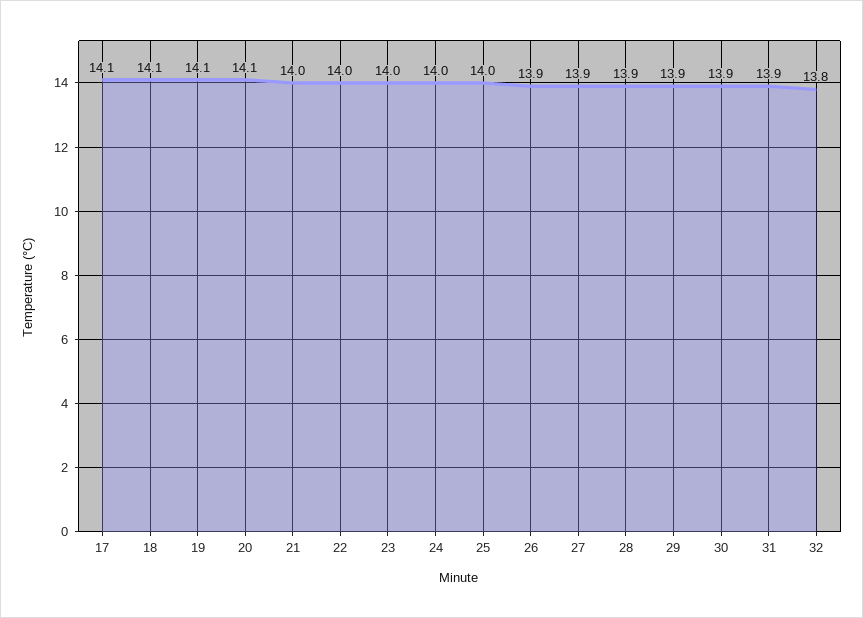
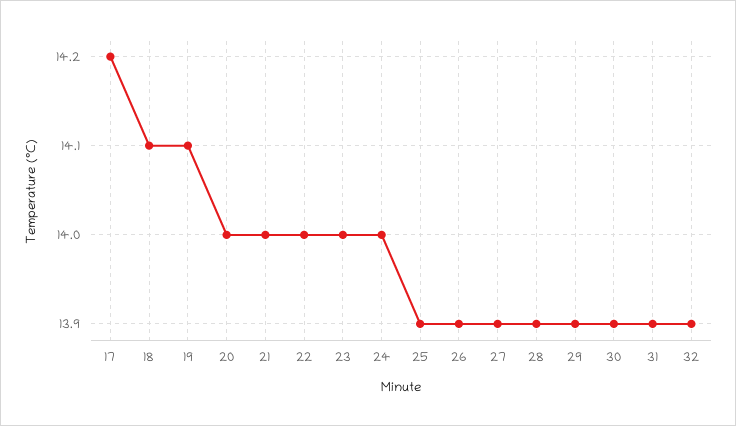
17: 14.1 -> 14.2
20: 14.1 -> 14
25: 14 -> 13.9
32: 13.8 -> 13.9

